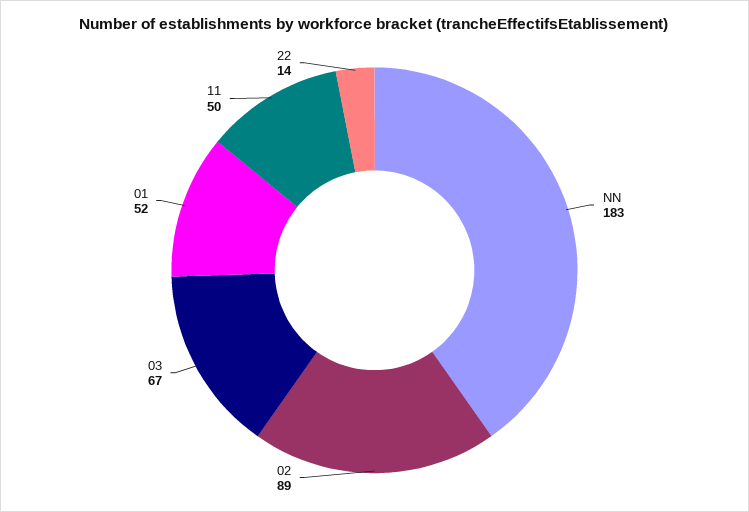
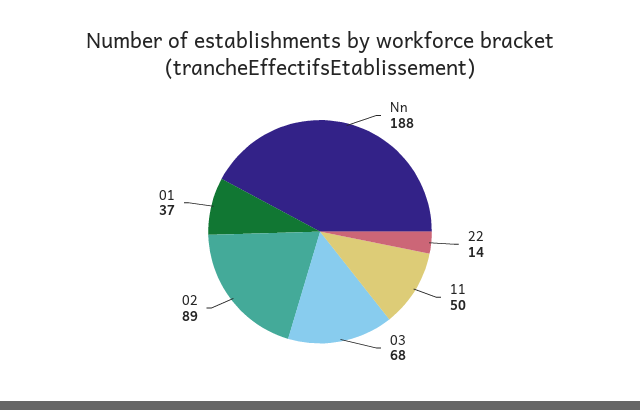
NN: 183 -> 188
03: 67 -> 68
01: 52 -> 37

